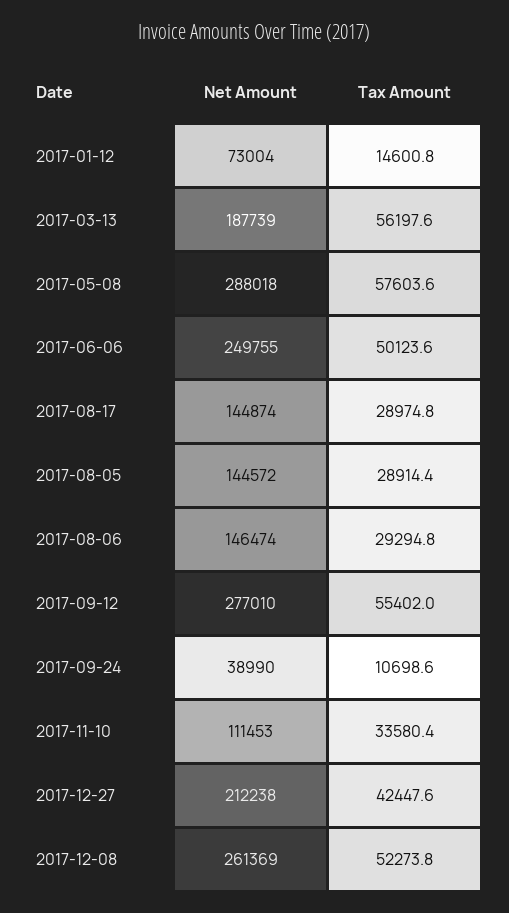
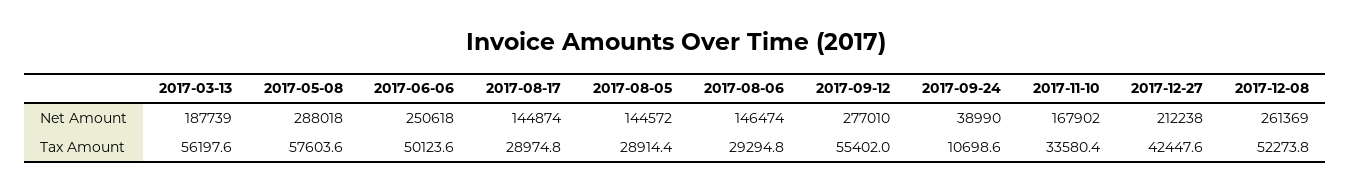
Net Amount, 2017-01-12: 73004 -> none
Tax Amount, 2017-01-12: 14600.8 -> none
Net Amount, 2017-06-06: 249755 -> 250618
Net Amount, 2017-11-10: 111453 -> 167902

